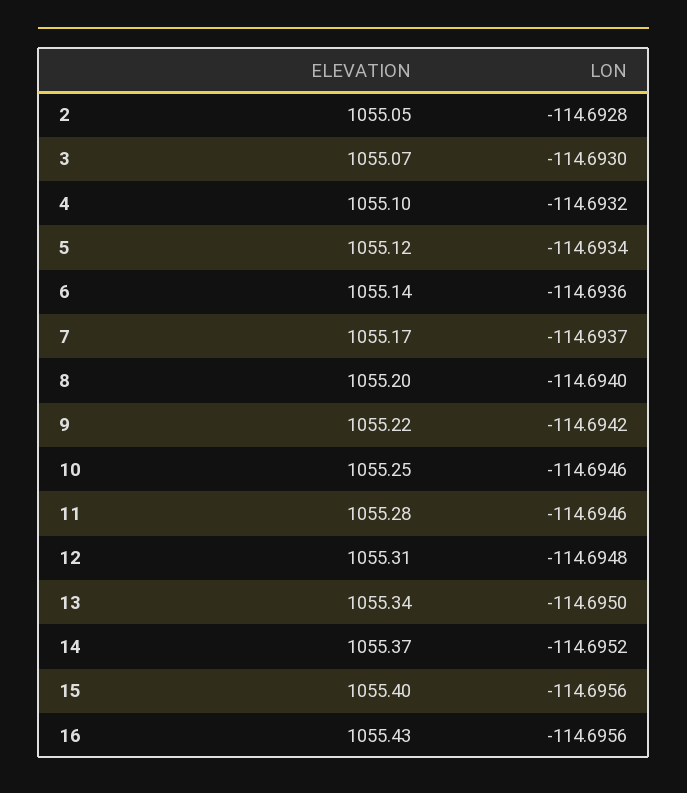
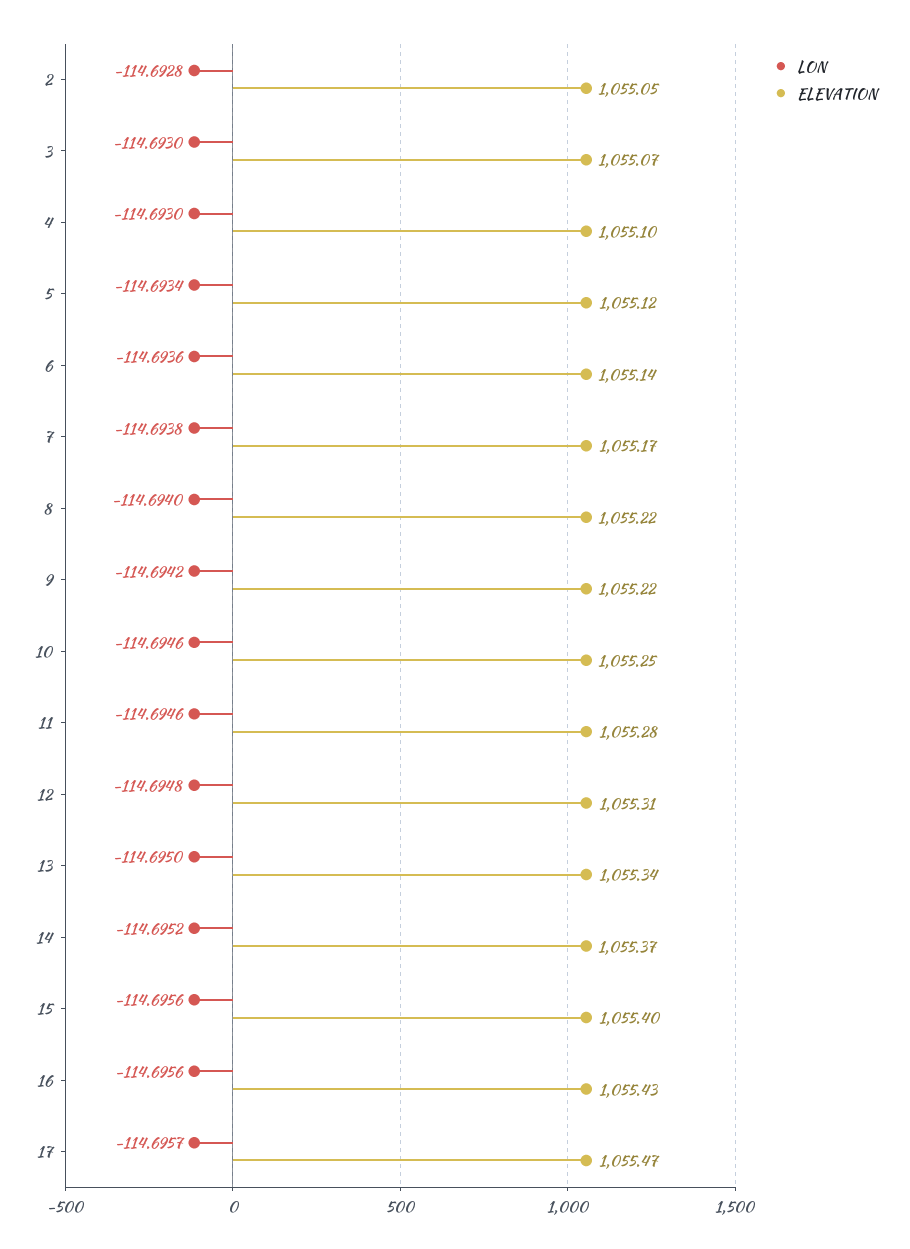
LON, 4: -114.6932 -> -114.693
LON, 7: -114.6937 -> -114.6938
ELEVATION, 8: 1055.2 -> 1055.22
LON, 17: none -> -114.6957
ELEVATION, 17: none -> 1055.47

